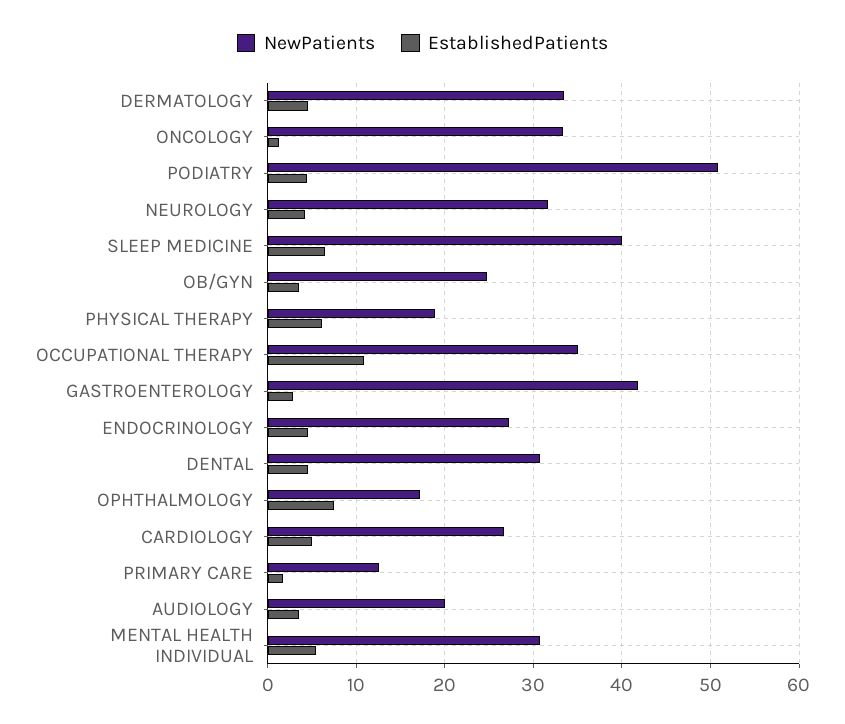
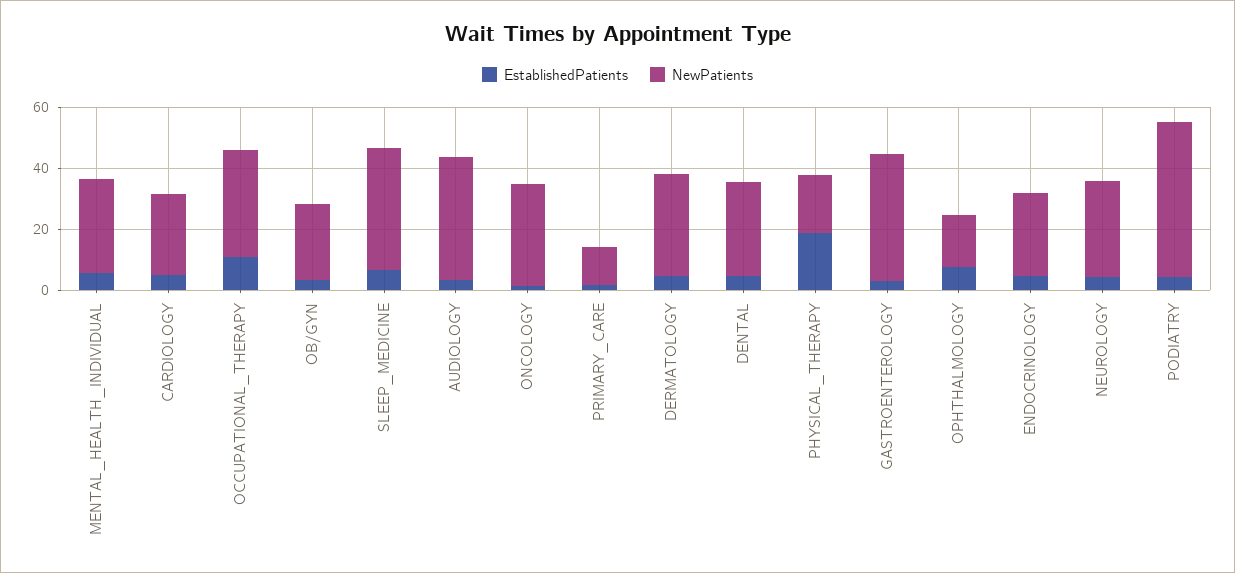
EstablishedPatients, PHYSICAL THERAPY: 6 -> 20
NewPatients, AUDIOLOGY: 20 -> 40

